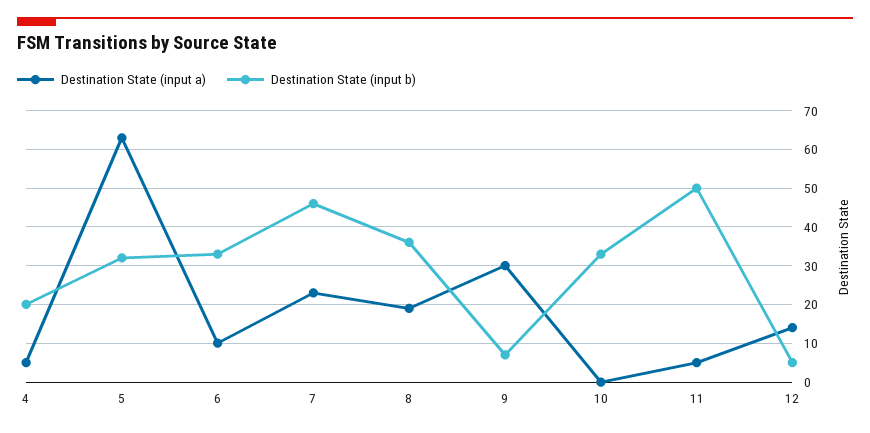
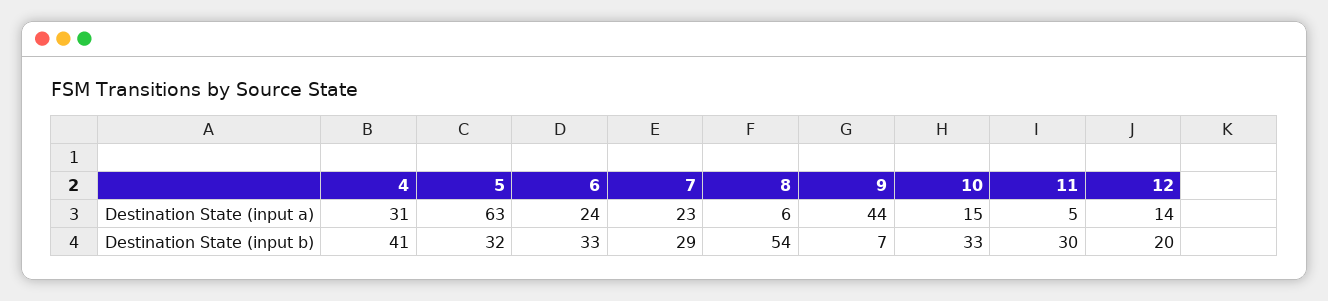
Destination State (input a), 4: 5 -> 31
Destination State (input b), 4: 20 -> 41
Destination State (input a), 6: 10 -> 24
Destination State (input b), 7: 45 -> 29
Destination State (input a), 8: 20 -> 6
Destination State (input b), 8: 35 -> 54
Destination State (input a), 9: 30 -> 44
Destination State (input a), 10: 0 -> 15
Destination State (input b), 11: 50 -> 30
Destination State (input b), 12: 5 -> 20

